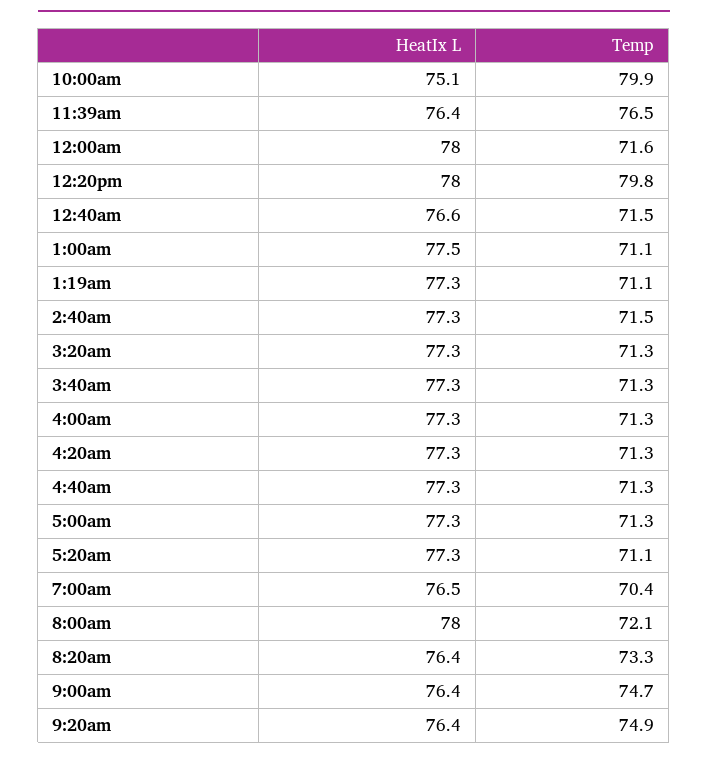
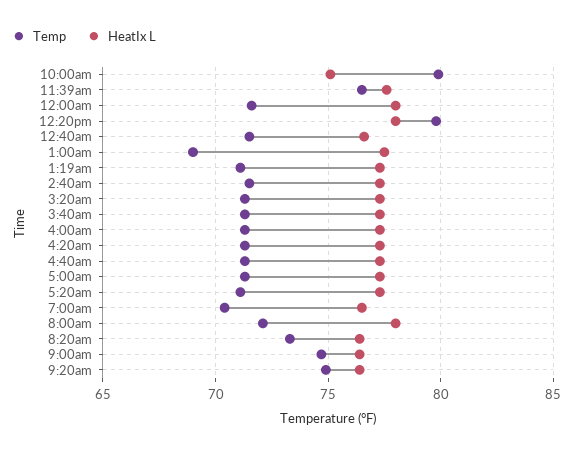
HeatIx L, 11:39am: 76.4 -> 77.5
Temp, 1:00am: 71.1 -> 69

